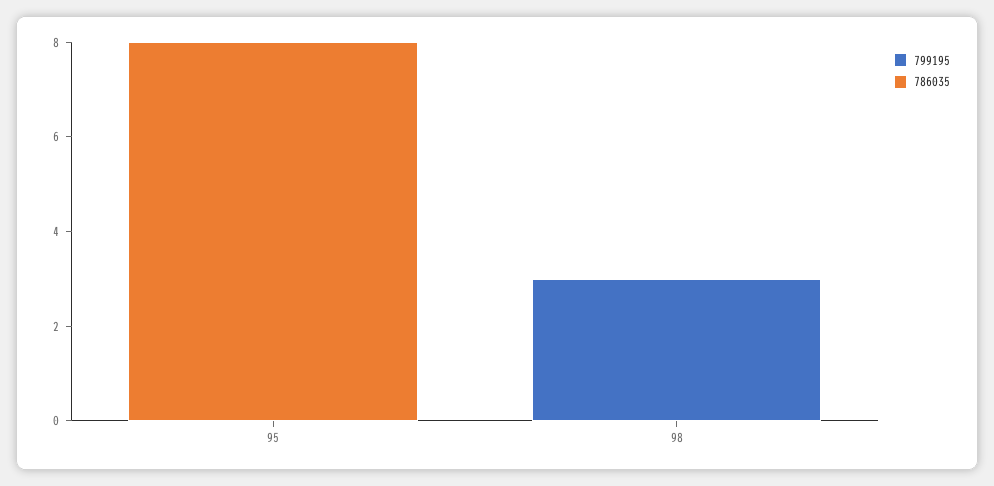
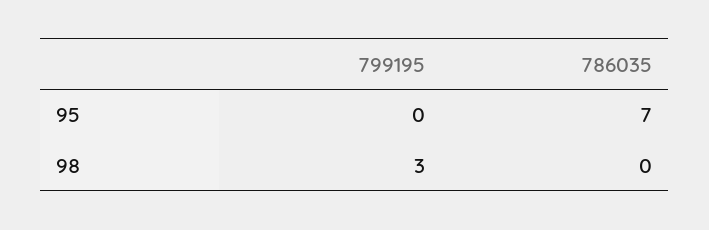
786035, 95: 8 -> 7

